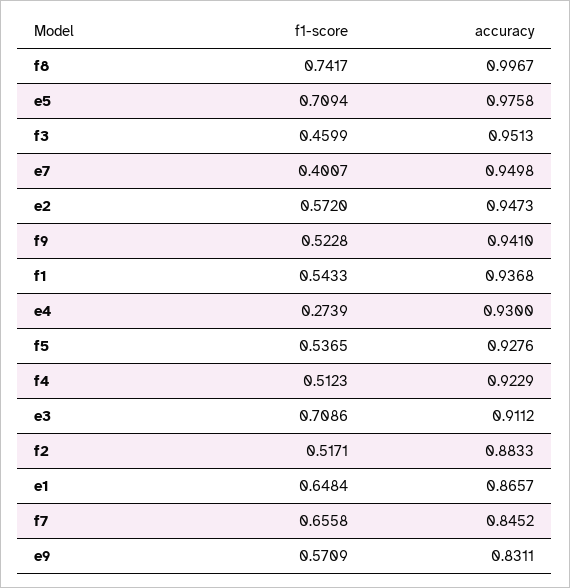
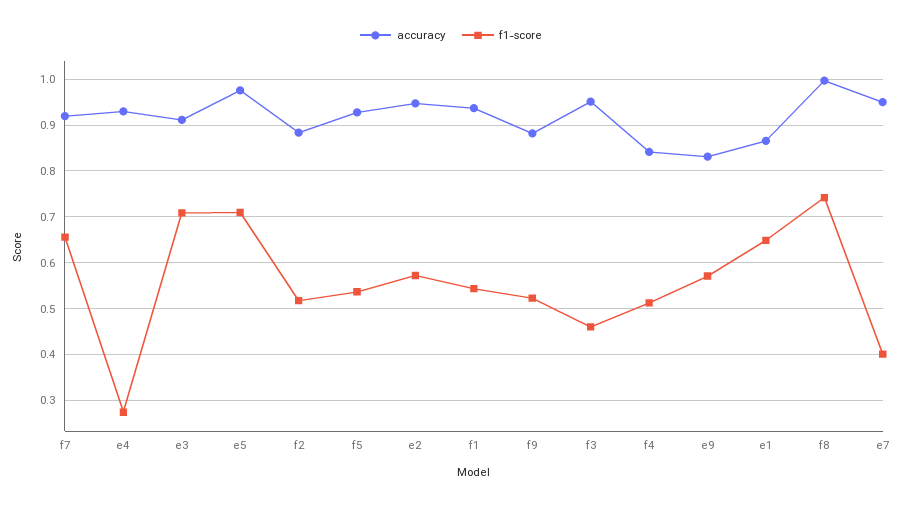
accuracy, f9: 0.941 -> 0.88
accuracy, f4: 0.9229 -> 0.84
accuracy, f7: 0.8452 -> 0.92

